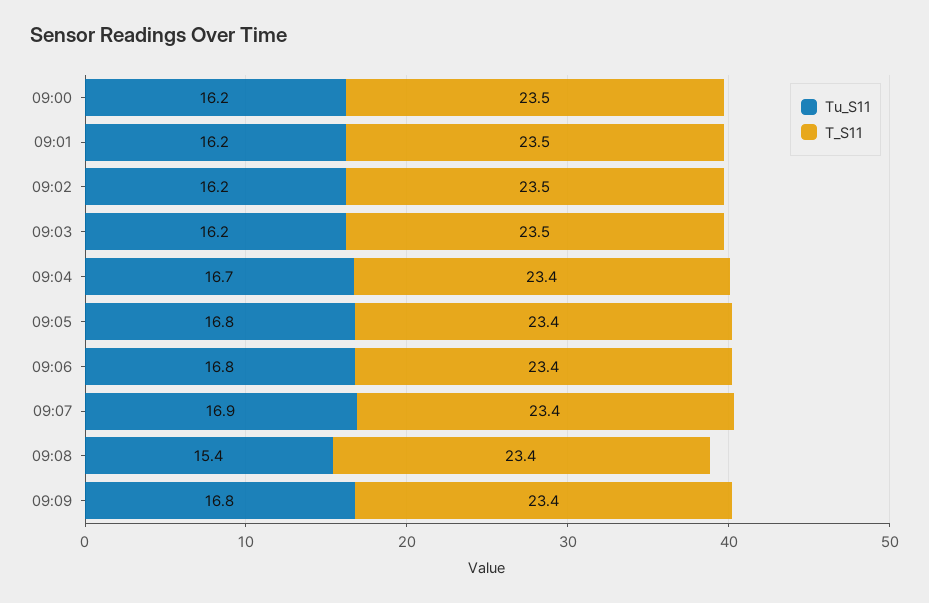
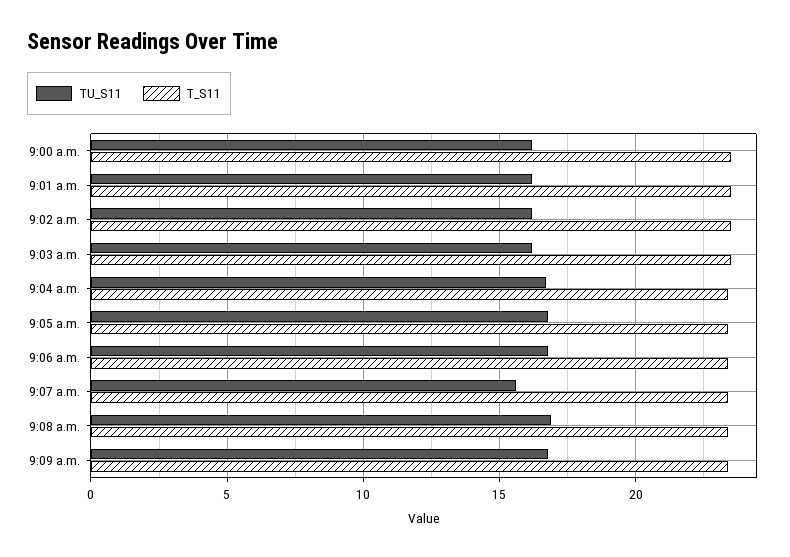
Tu_S11, 09:07: 16.9 -> 15.5
Tu_S11, 09:08: 15.4 -> 17

